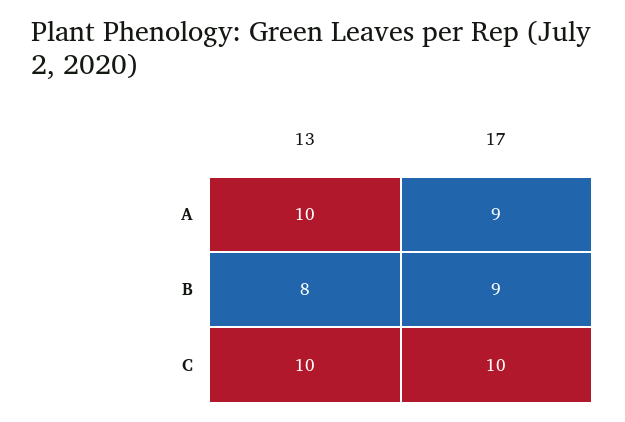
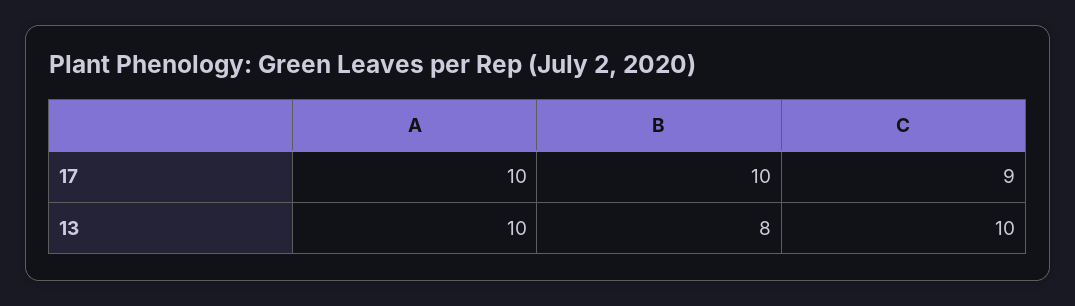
17, A: 9 -> 10
17, B: 9 -> 10
17, C: 10 -> 9

